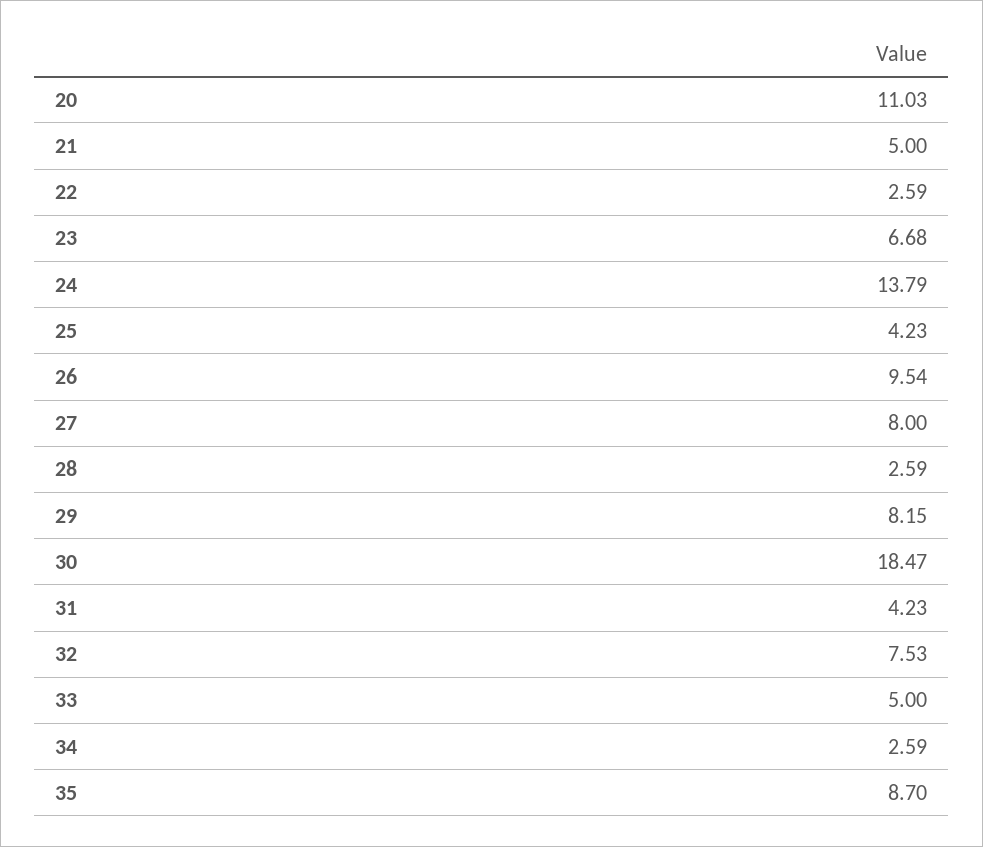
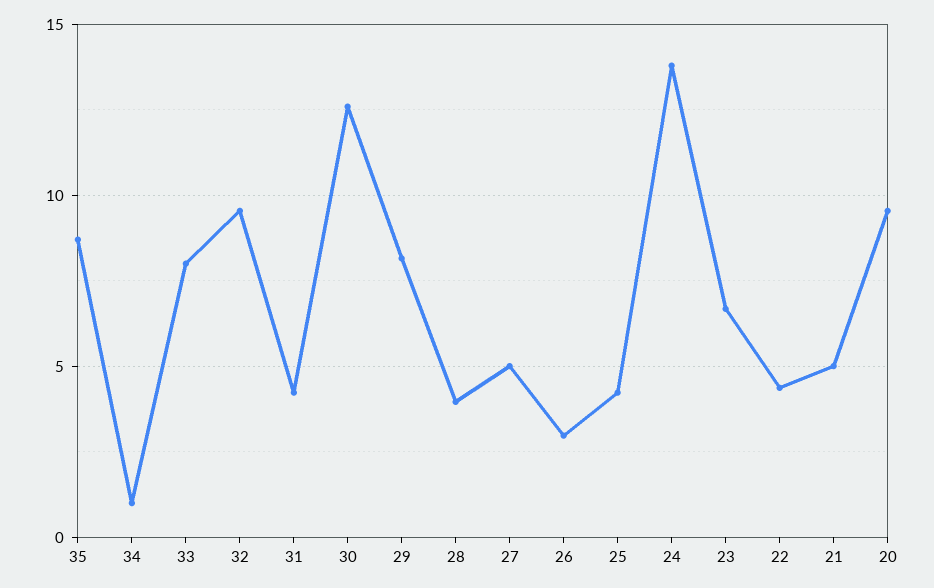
20: 11.03 -> 9.5
22: 2.59 -> 4.5
26: 9.54 -> 3
27: 8 -> 5
28: 2.59 -> 4
30: 18.47 -> 12.5
32: 7.53 -> 9.5
33: 5 -> 8
34: 2.59 -> 1

